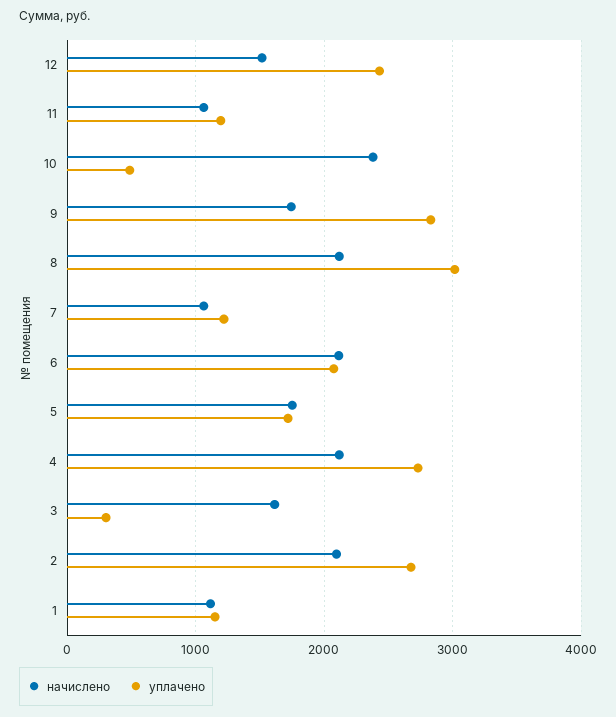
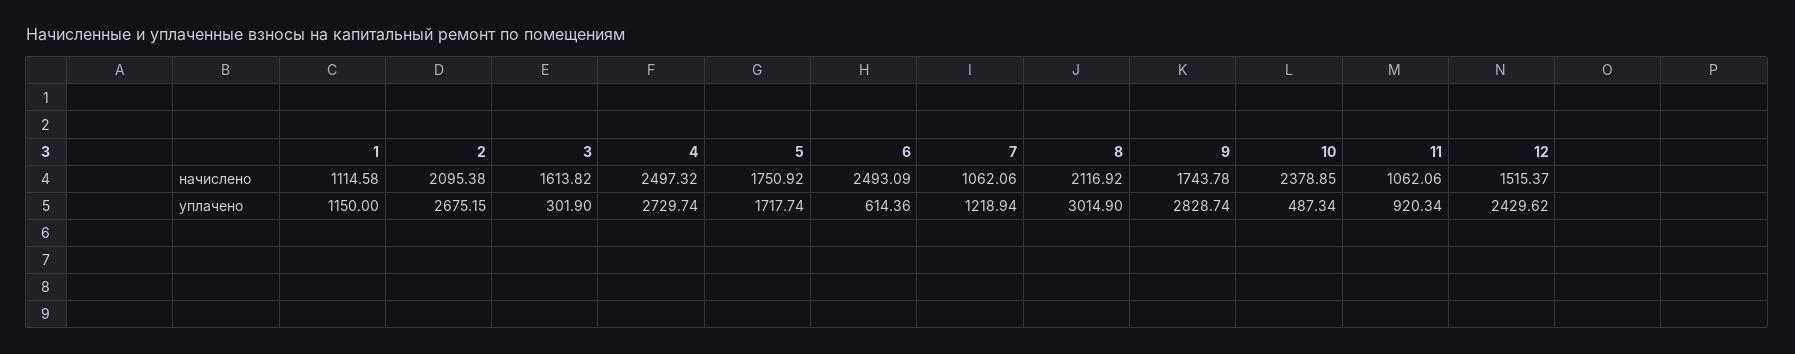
уплачено, 11: 1200 -> 920.34
начислено, 6: 2100 -> 2493.09
уплачено, 6: 2100 -> 614.36
начислено, 4: 2100 -> 2497.32

